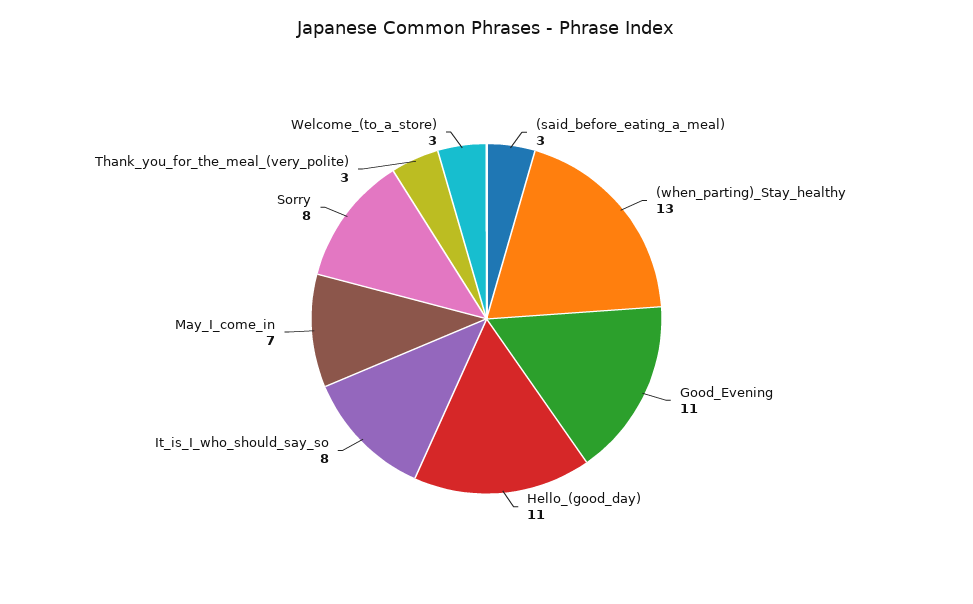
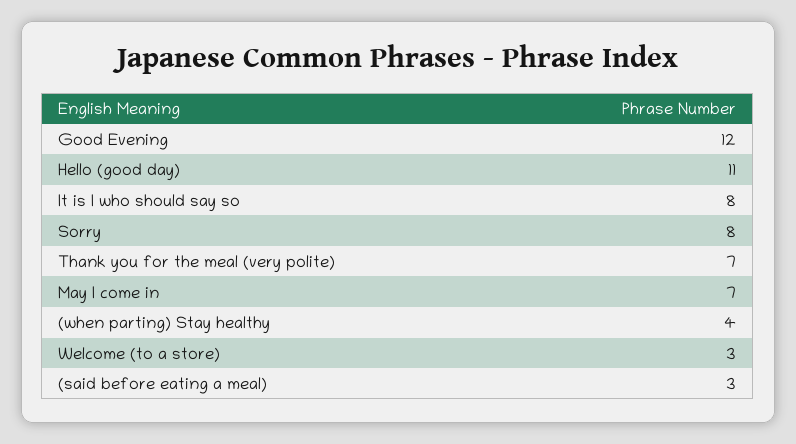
(when_parting)_Stay_healthy: 13 -> 4
Good_Evening: 11 -> 12
Thank_you_for_the_meal_(very_polite): 3 -> 7

